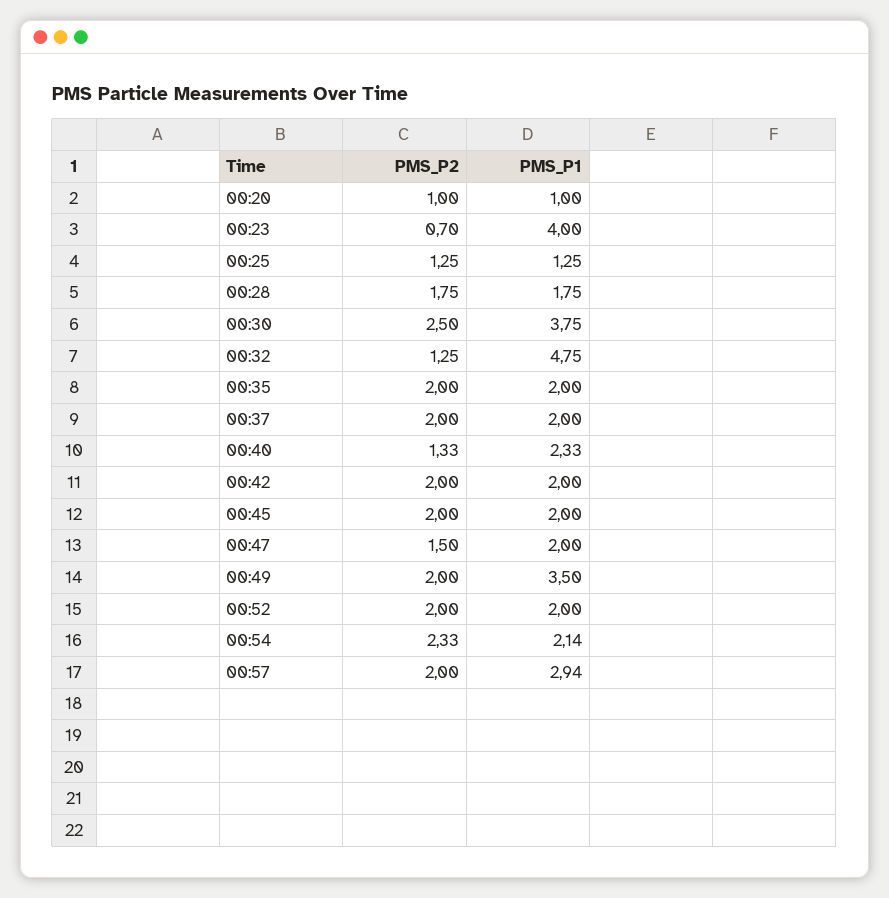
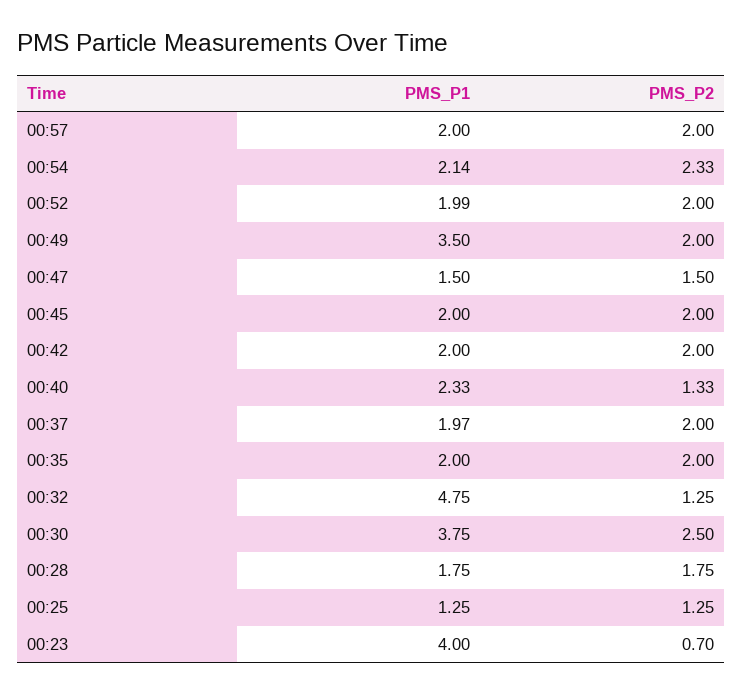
PMS_P2, 00:20: 1 -> none
PMS_P1, 00:20: 1 -> none
PMS_P1, 00:37: 2 -> 1.97
PMS_P1, 00:47: 2 -> 1.5
PMS_P1, 00:52: 2 -> 1.99
PMS_P1, 00:57: 2.94 -> 2

